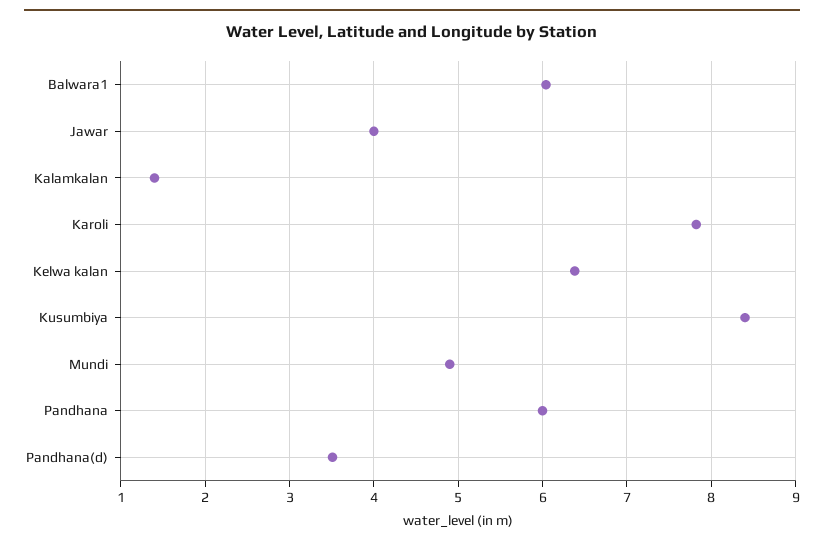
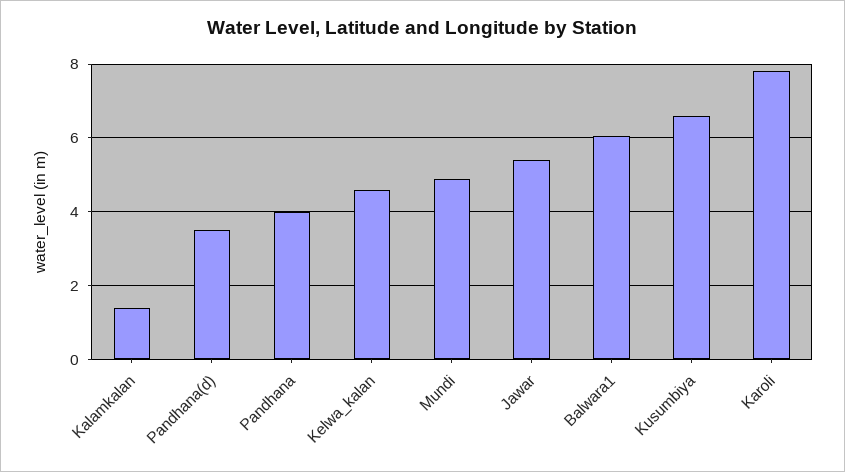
Jawar: 4 -> 5.4
Kelwa kalan: 6.4 -> 4.6
Kusumbiya: 8.4 -> 6.6
Pandhana: 6 -> 4

